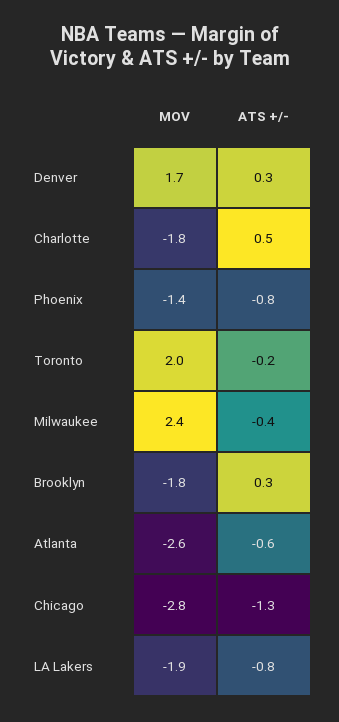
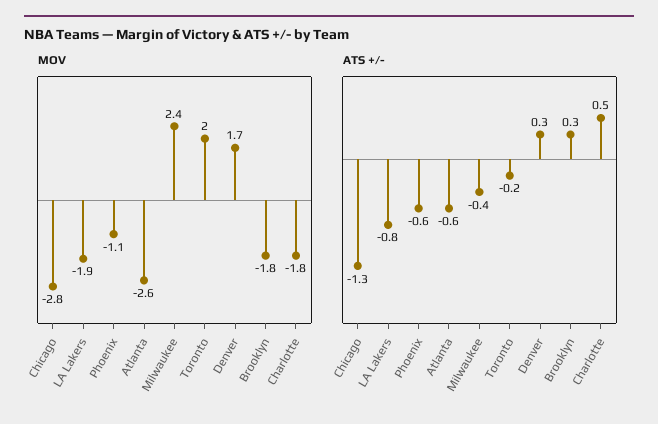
MOV, Phoenix: -1.4 -> -1.1
ATS +/-, Phoenix: -0.8 -> -0.6

